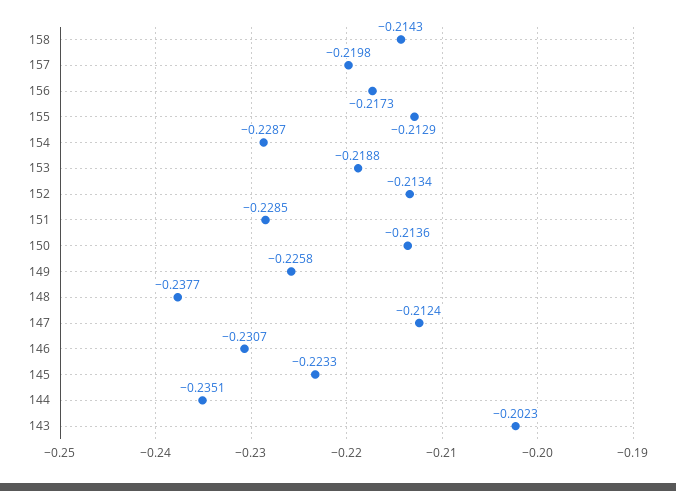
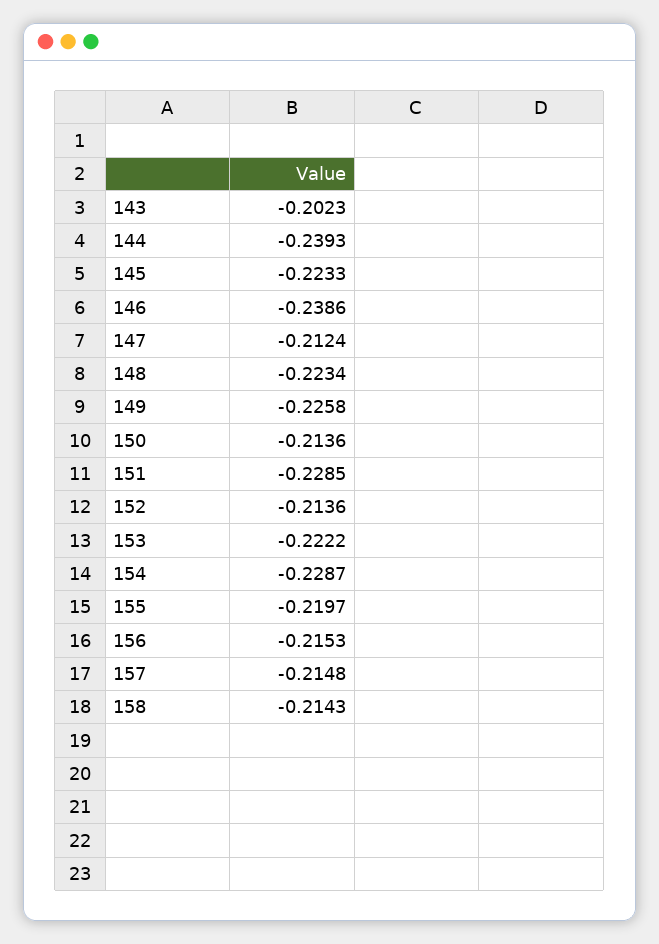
157: -0.2198 -> -0.2148
156: -0.2173 -> -0.2153
155: -0.2129 -> -0.2197
153: -0.2188 -> -0.2222
152: -0.2134 -> -0.2136
148: -0.2377 -> -0.2234
146: -0.2307 -> -0.2386
144: -0.2351 -> -0.2393

